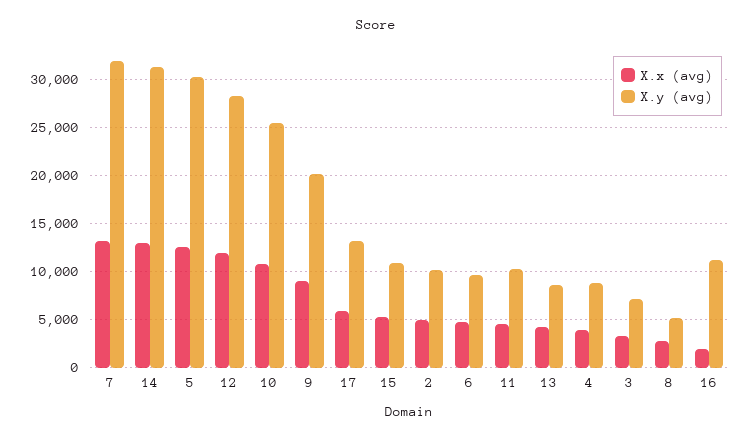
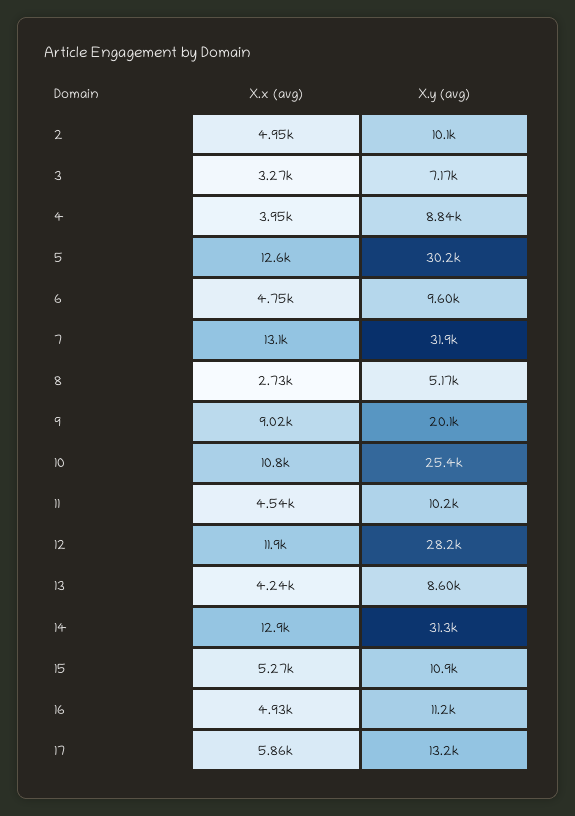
X.x (avg), 16: 2000 -> 4930

